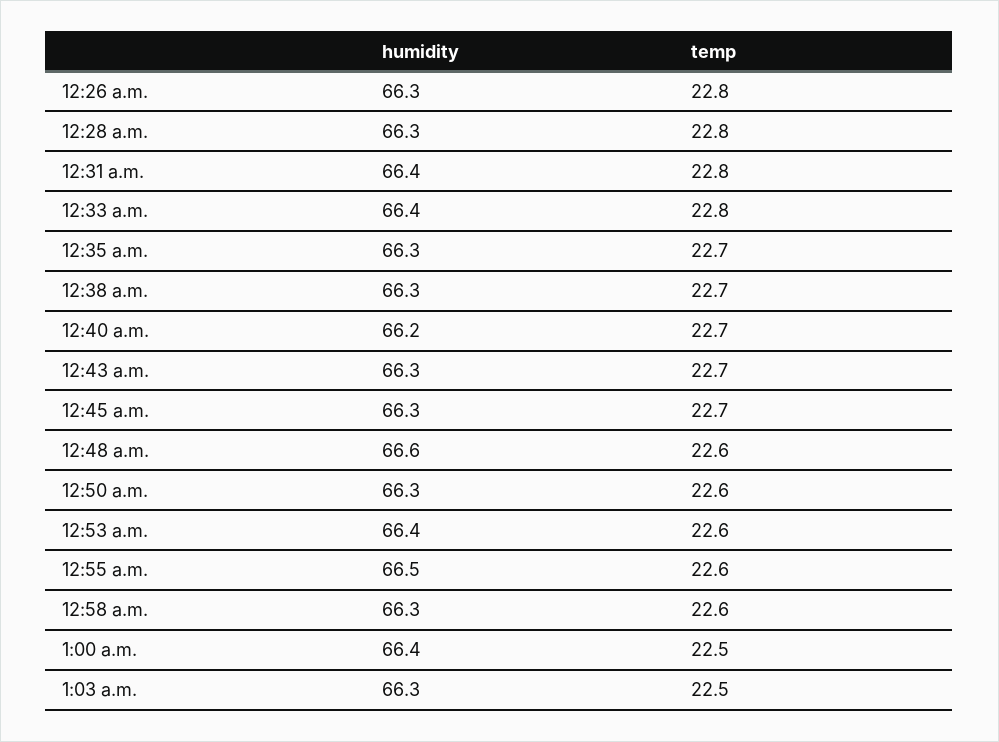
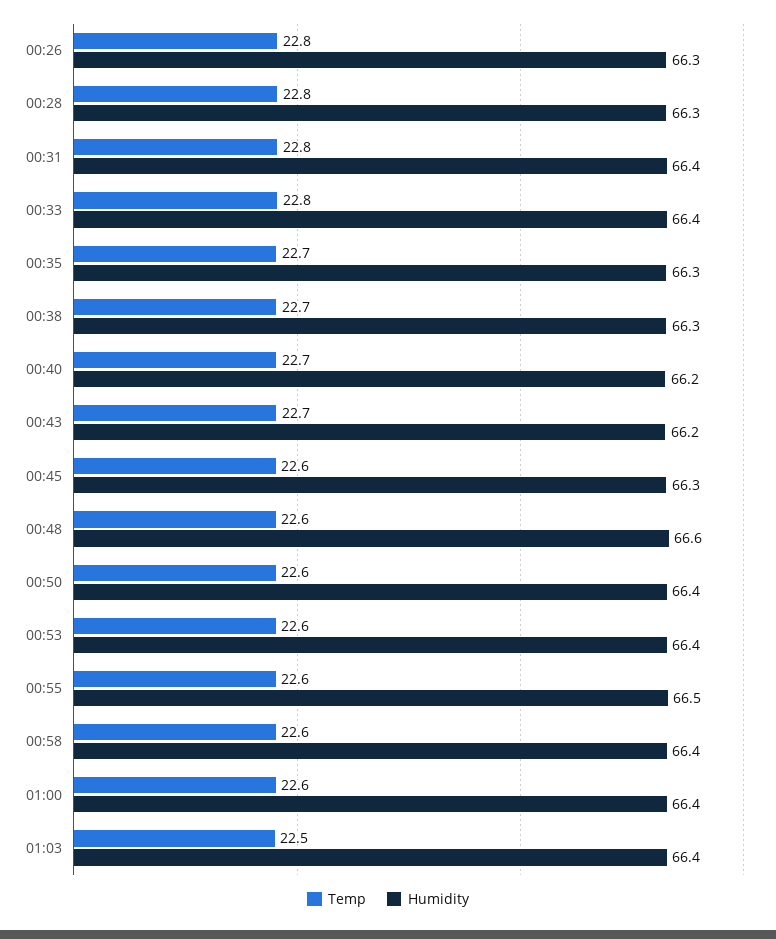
humidity, 12:43 a.m.: 66.3 -> 66.2
temp, 12:45 a.m.: 22.7 -> 22.6
humidity, 12:50 a.m.: 66.3 -> 66.4
humidity, 12:58 a.m.: 66.3 -> 66.4
temp, 1:00 a.m.: 22.5 -> 22.6
humidity, 1:03 a.m.: 66.3 -> 66.4

